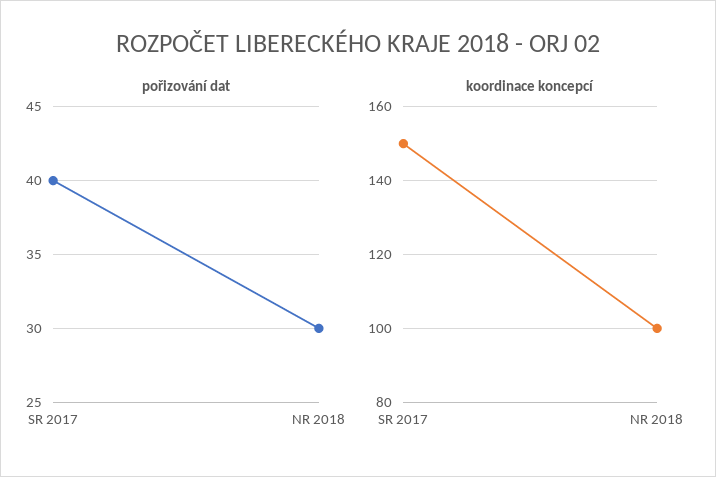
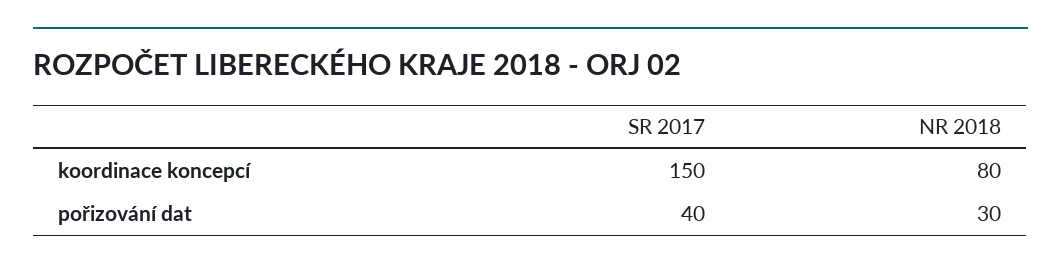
koordinace koncepcí, NR 2018: 100 -> 80

